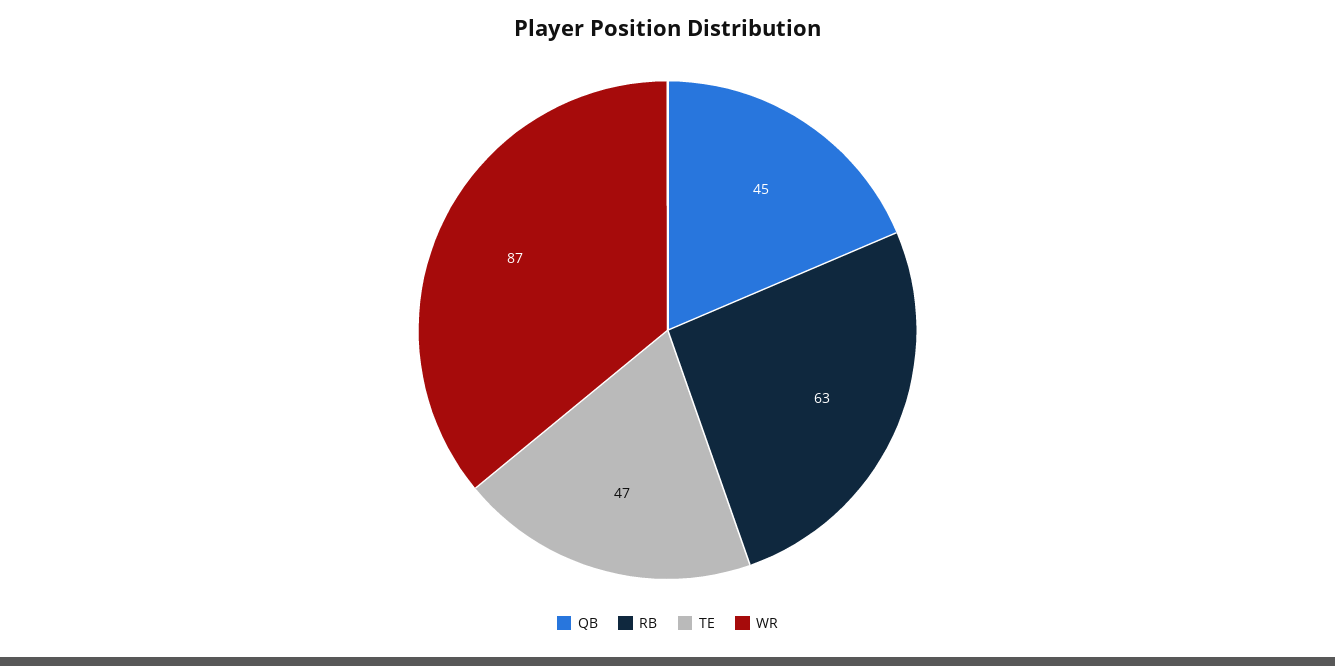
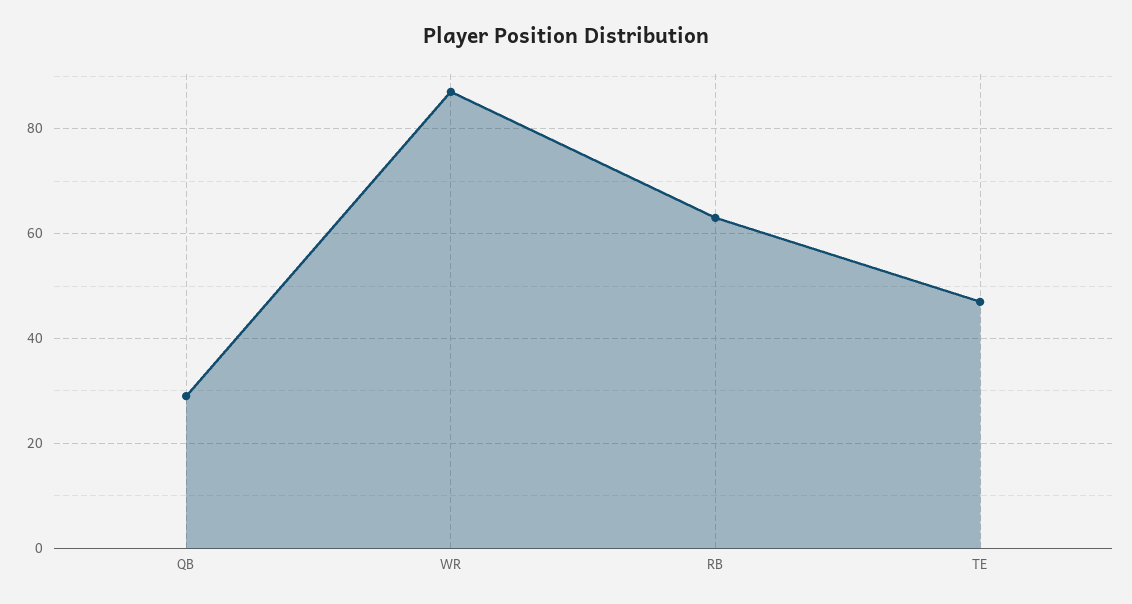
QB: 45 -> 30

